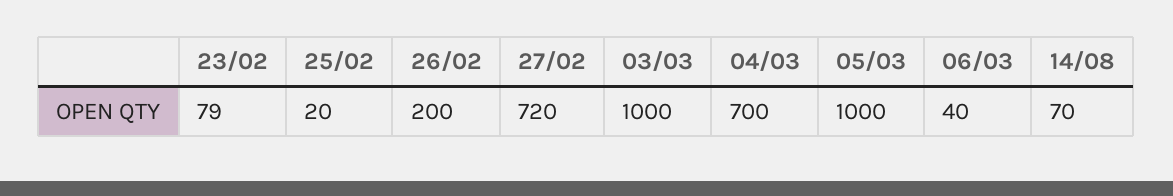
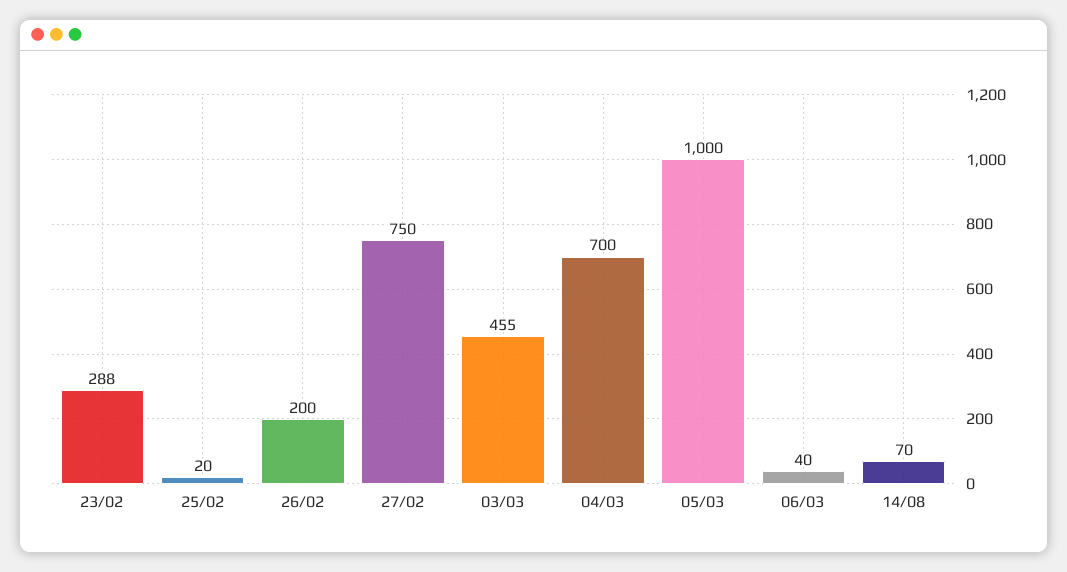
23/02: 79 -> 288
27/02: 720 -> 750
03/03: 1000 -> 455

